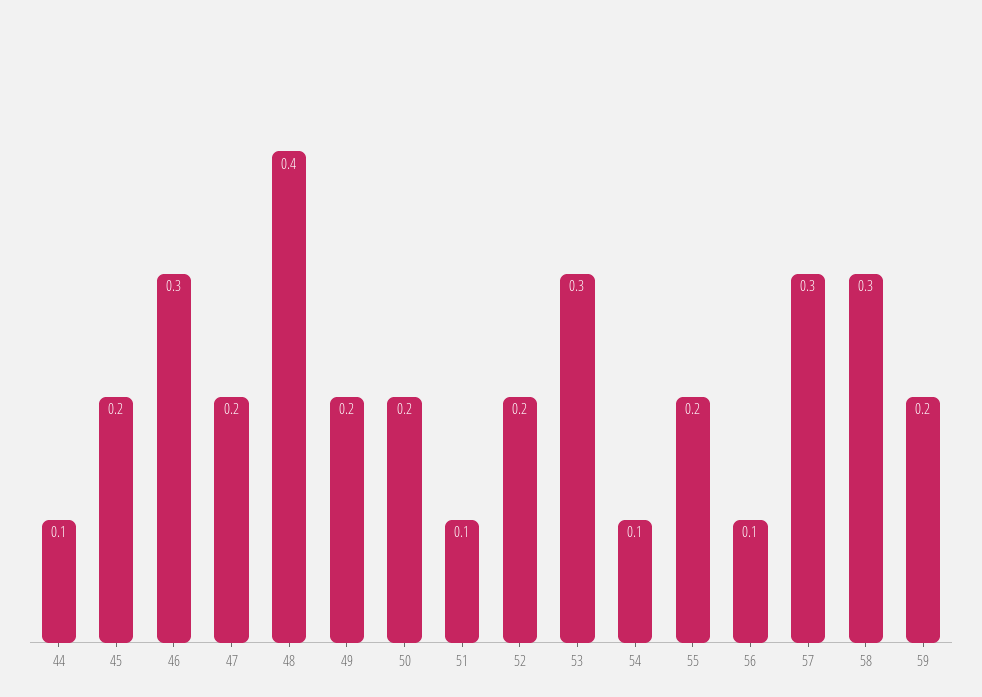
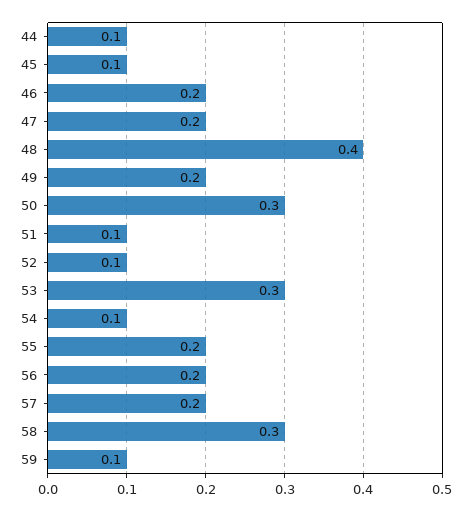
45: 0.2 -> 0.1
46: 0.3 -> 0.2
50: 0.2 -> 0.3
52: 0.2 -> 0.1
56: 0.1 -> 0.2
57: 0.3 -> 0.2
59: 0.2 -> 0.1

